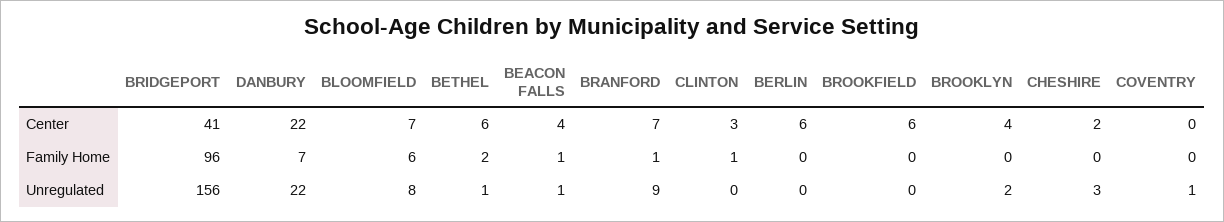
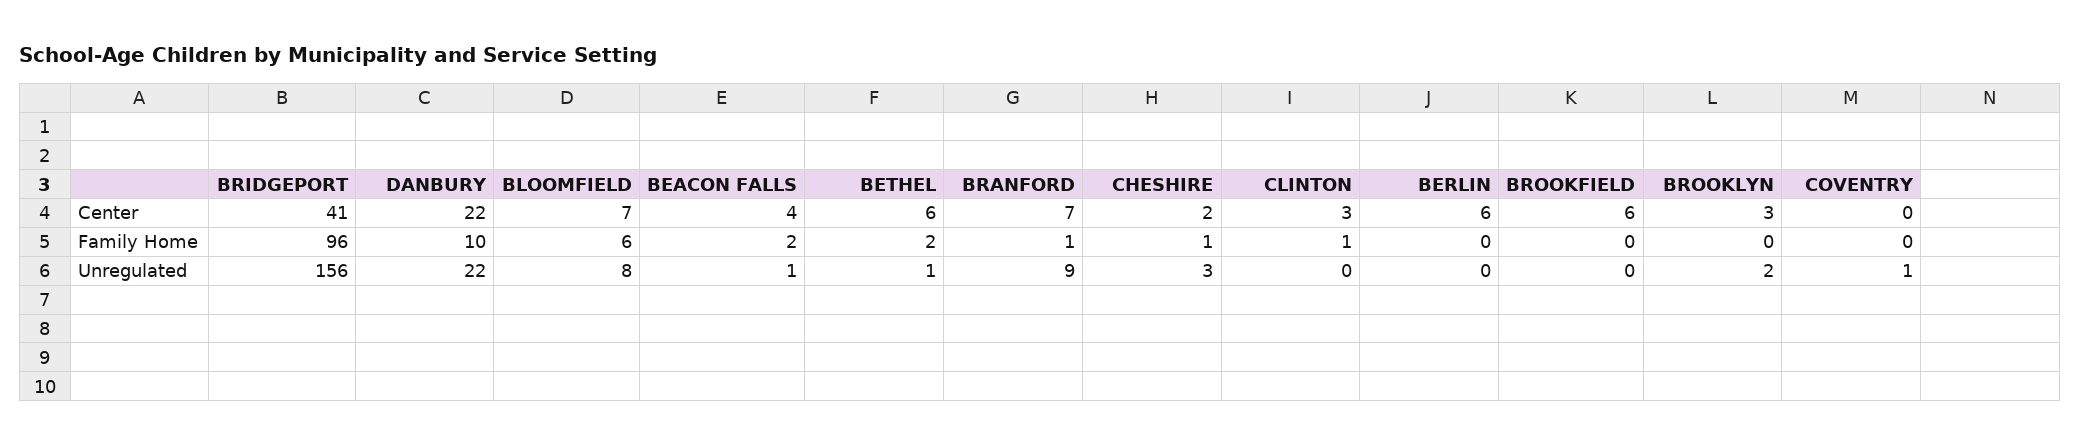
BROOKLYN, Center: 4 -> 3
DANBURY, Family Home: 7 -> 10
BEACON FALLS, Family Home: 1 -> 2
CHESHIRE, Family Home: 0 -> 1

